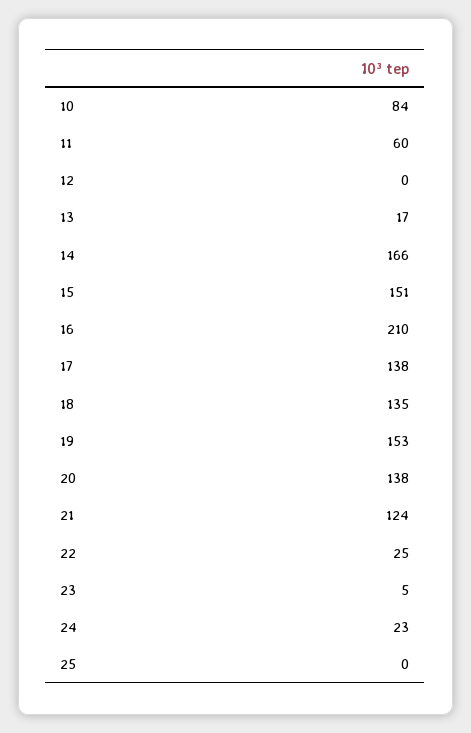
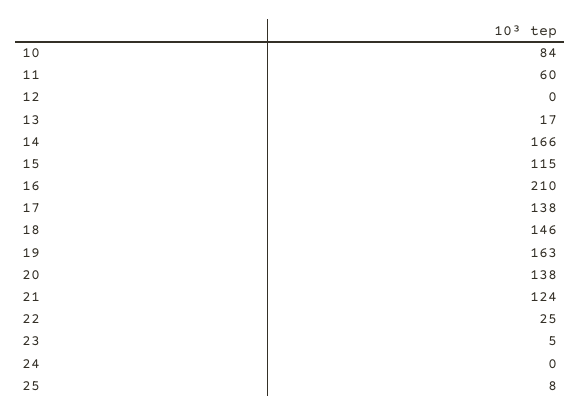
15: 151 -> 115
18: 135 -> 146
19: 153 -> 163
24: 23 -> 0
25: 0 -> 8

